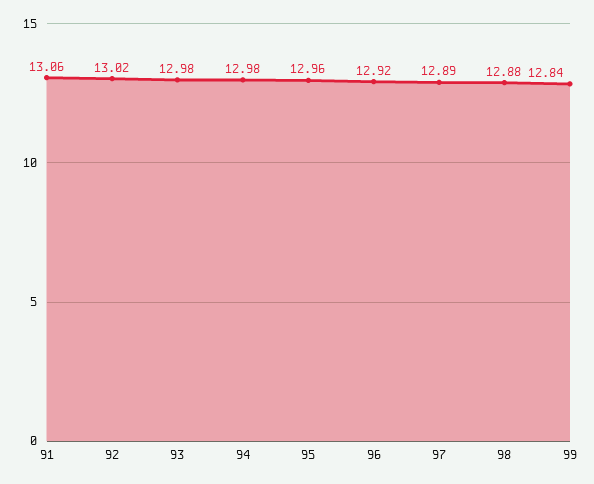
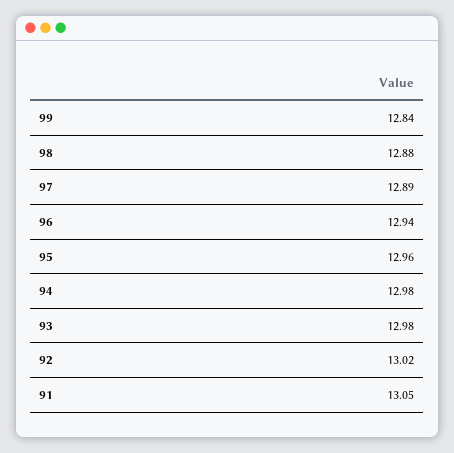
91: 13.06 -> 13.05
96: 12.92 -> 12.94

